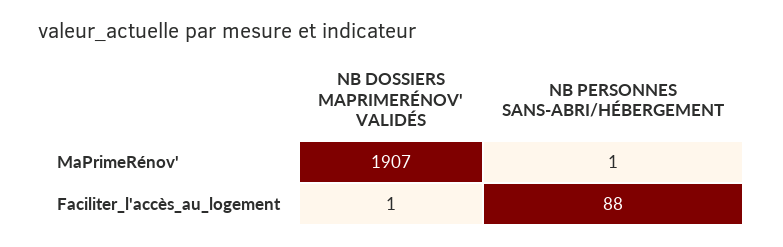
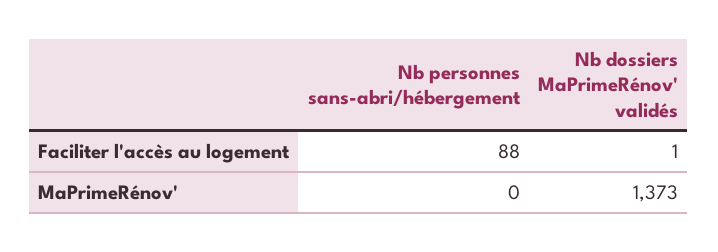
NB DOSSIERS MAPRIMERÉNOV' VALIDÉS, MaPrimeRénov': 1907 -> 1373
NB PERSONNES SANS-ABRI/HÉBERGEMENT, MaPrimeRénov': 1 -> 0

